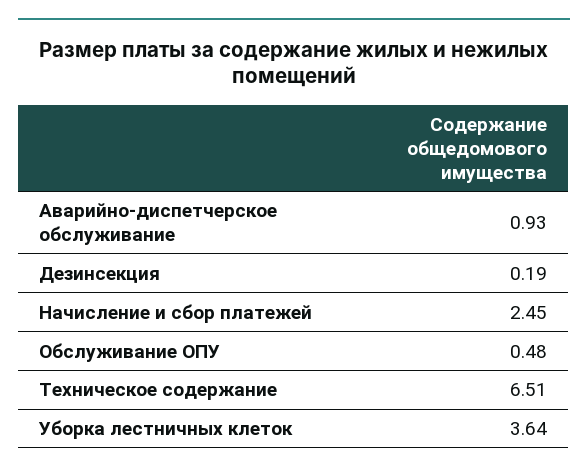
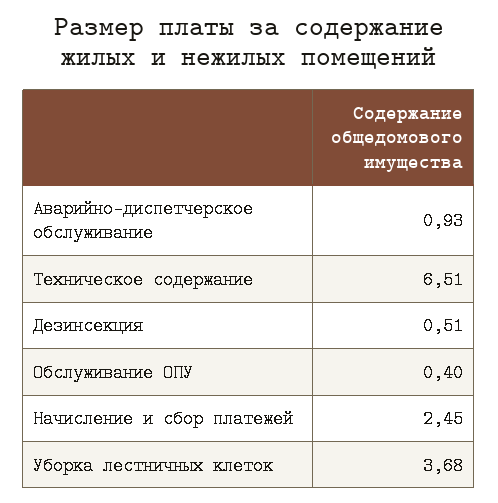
Дезинсекция: 0.19 -> 0.51
Обслуживание ОПУ: 0.48 -> 0.4
Уборка лестничных клеток: 3.64 -> 3.68

